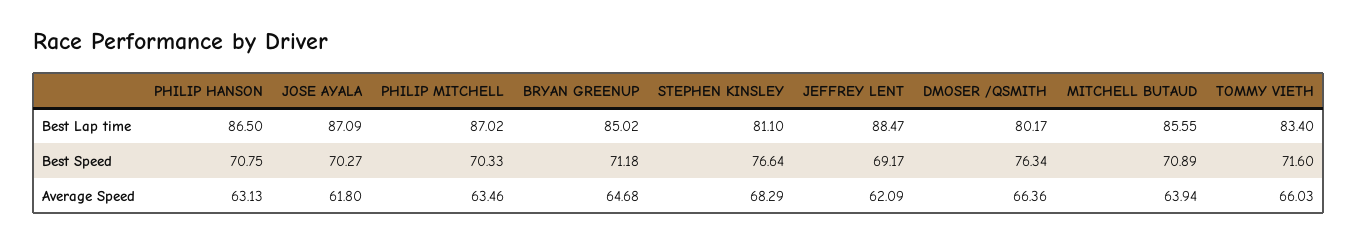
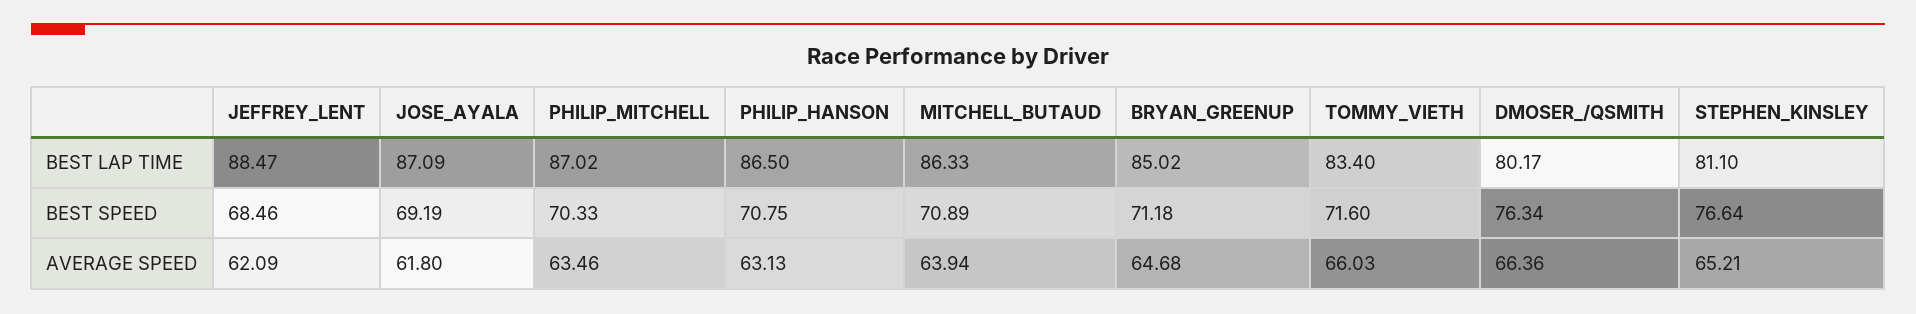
MITCHELL BUTAUD, Best Lap time: 85.55 -> 86.33
JOSE AYALA, Best Speed: 70.27 -> 69.19
JEFFREY LENT, Best Speed: 69.17 -> 68.46
STEPHEN KINSLEY, Average Speed: 68.29 -> 65.21

